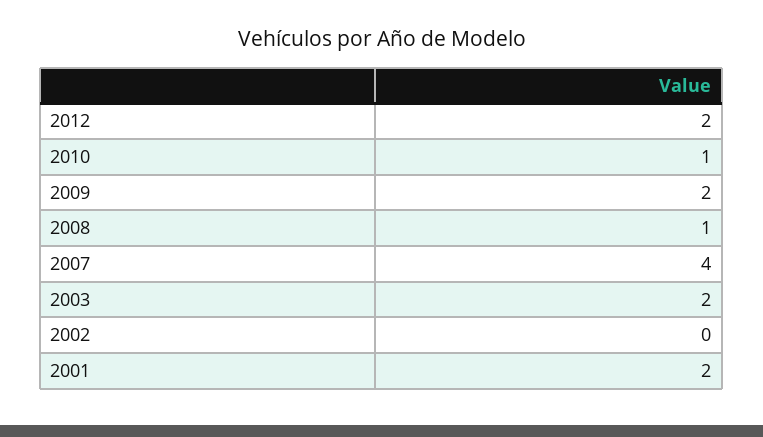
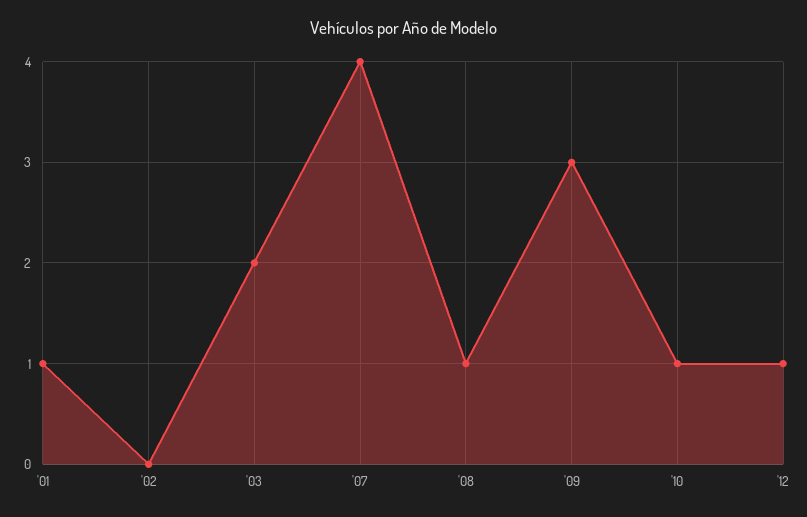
2012: 2 -> 1
2009: 2 -> 3
2001: 2 -> 1

